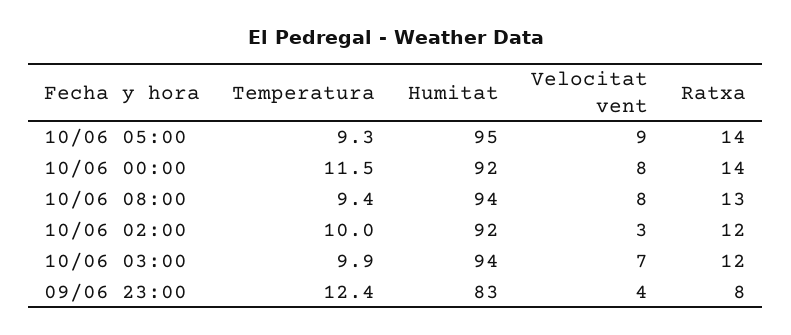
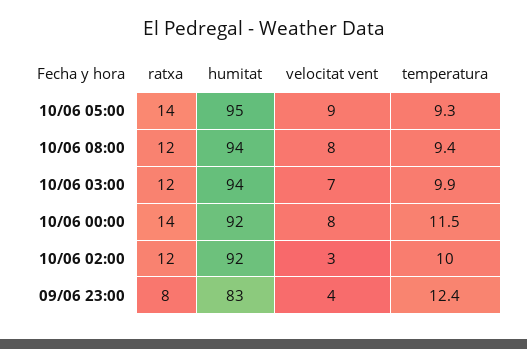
Ratxa, 10/06 08:00: 13 -> 12

